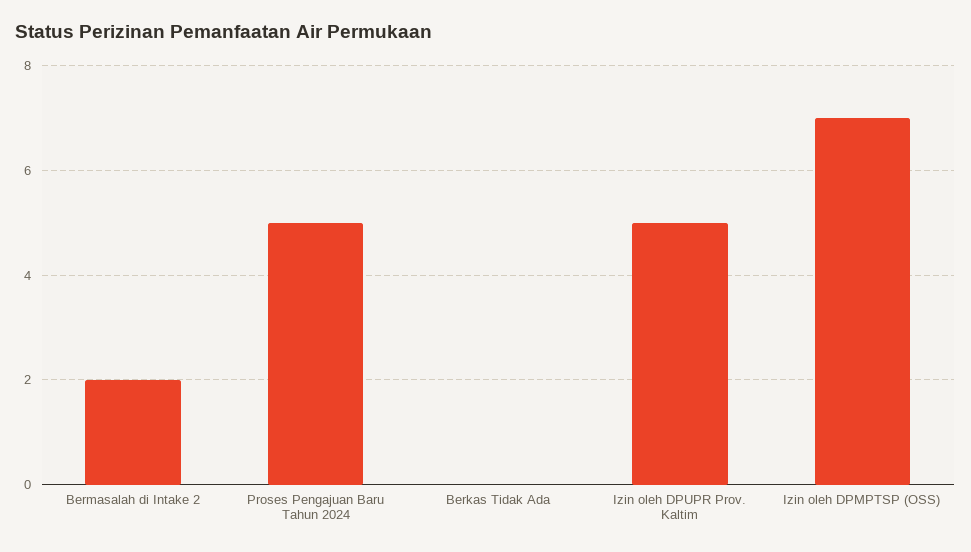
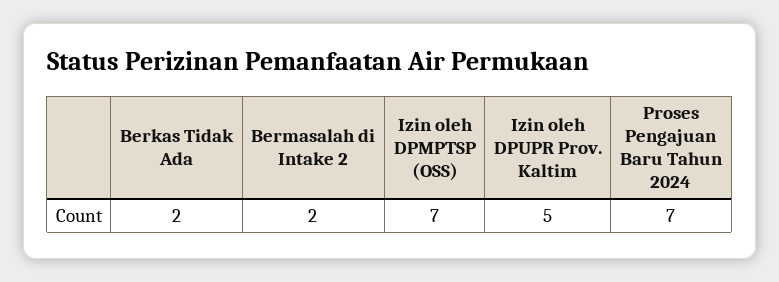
Proses Pengajuan Baru Tahun 2024: 5 -> 7
Berkas Tidak Ada: 0 -> 2

